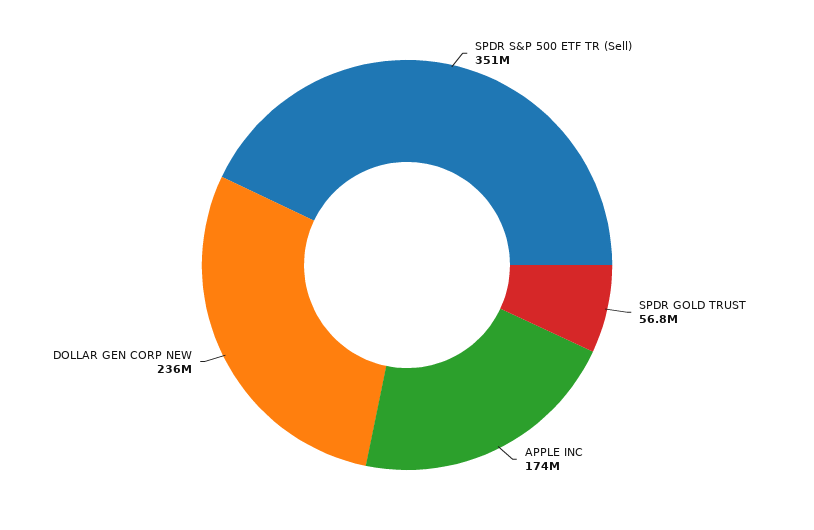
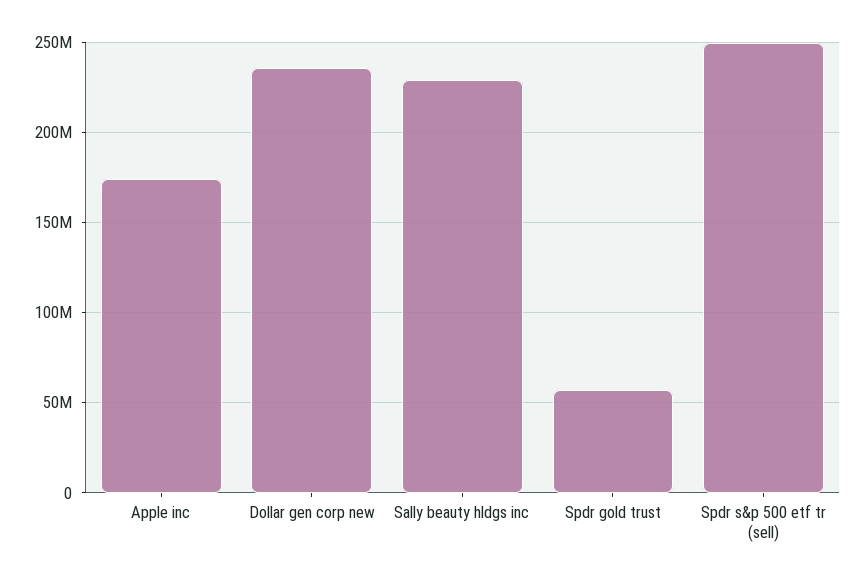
SPDR S&P 500 ETF TR (Sell): 351000000 -> 250000000
Sally beauty hldgs inc: none -> 230000000

